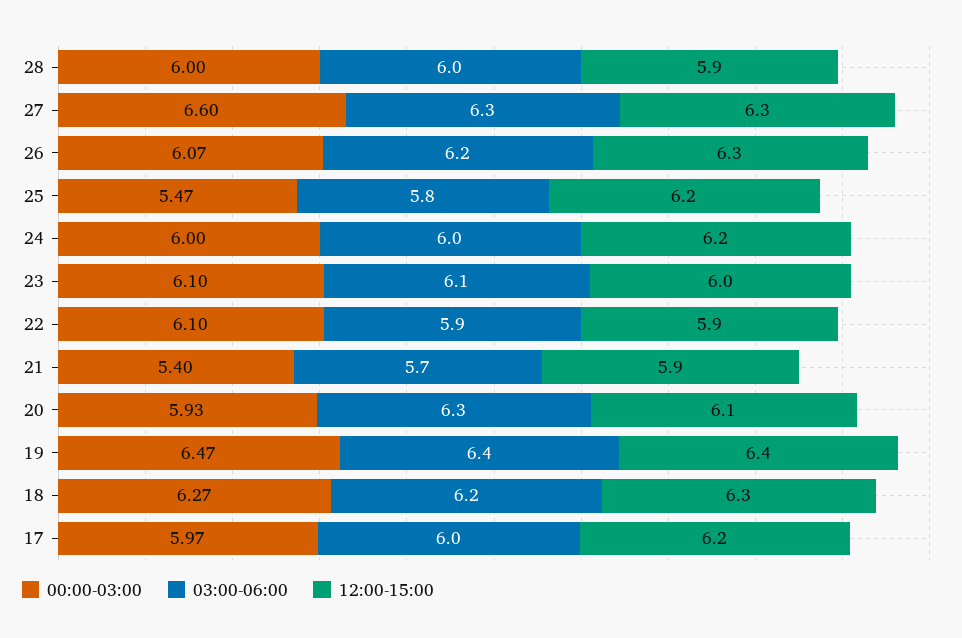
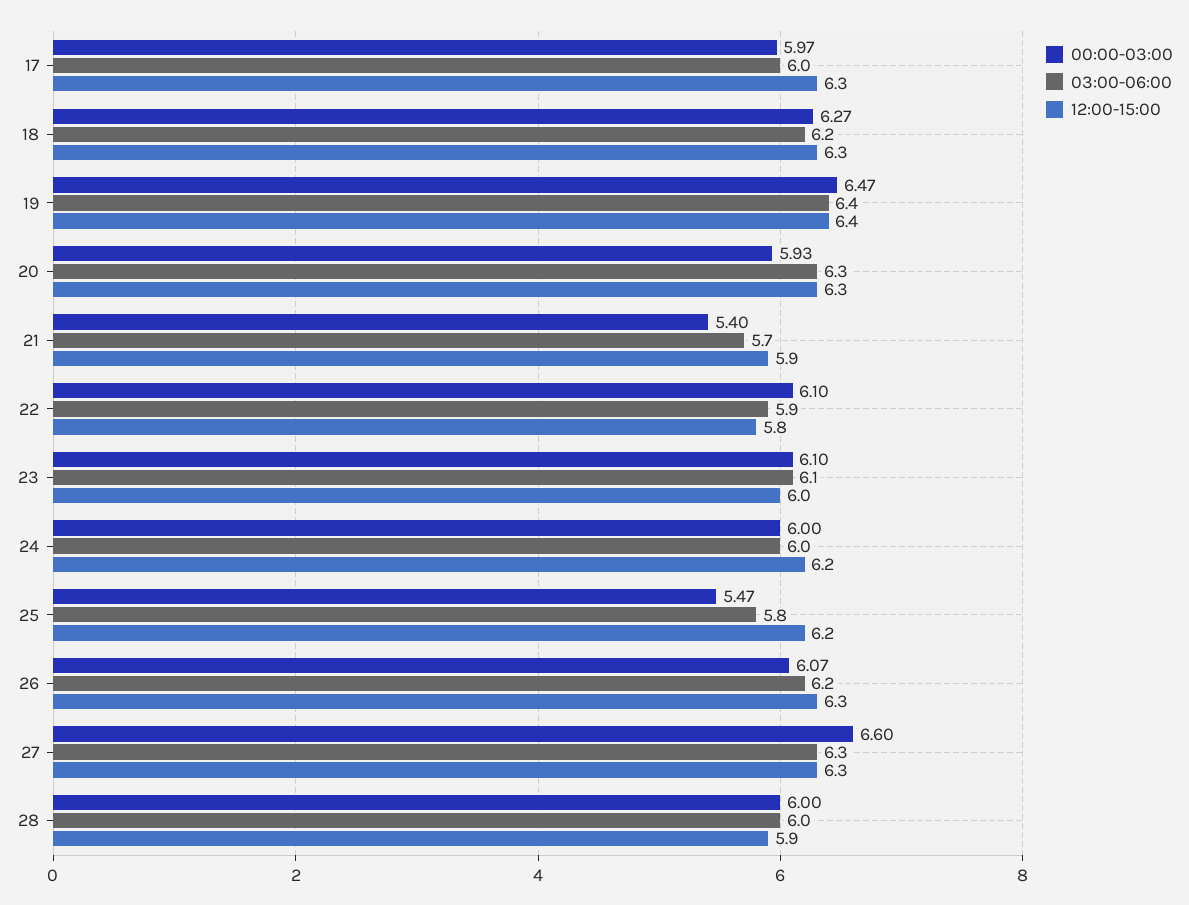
12:00-15:00, 22: 5.9 -> 5.8
12:00-15:00, 20: 6.1 -> 6.3
12:00-15:00, 17: 6.2 -> 6.3

